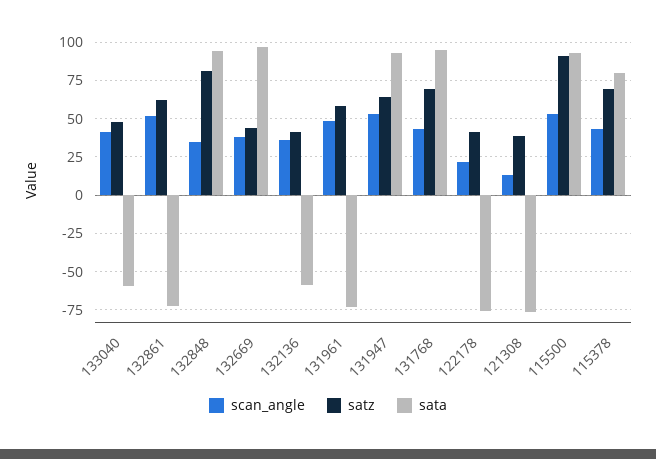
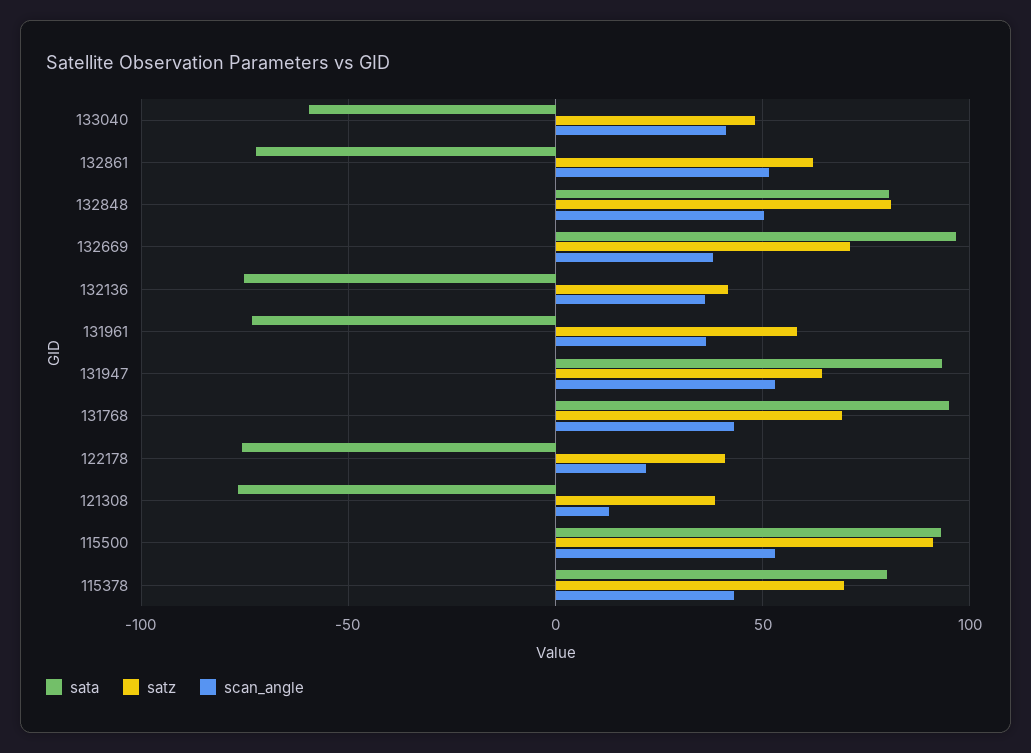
scan_angle, 132848: 35 -> 50
sata, 132848: 95 -> 80
satz, 132669: 45 -> 70
sata, 132136: -60 -> -75
scan_angle, 131961: 50 -> 35

